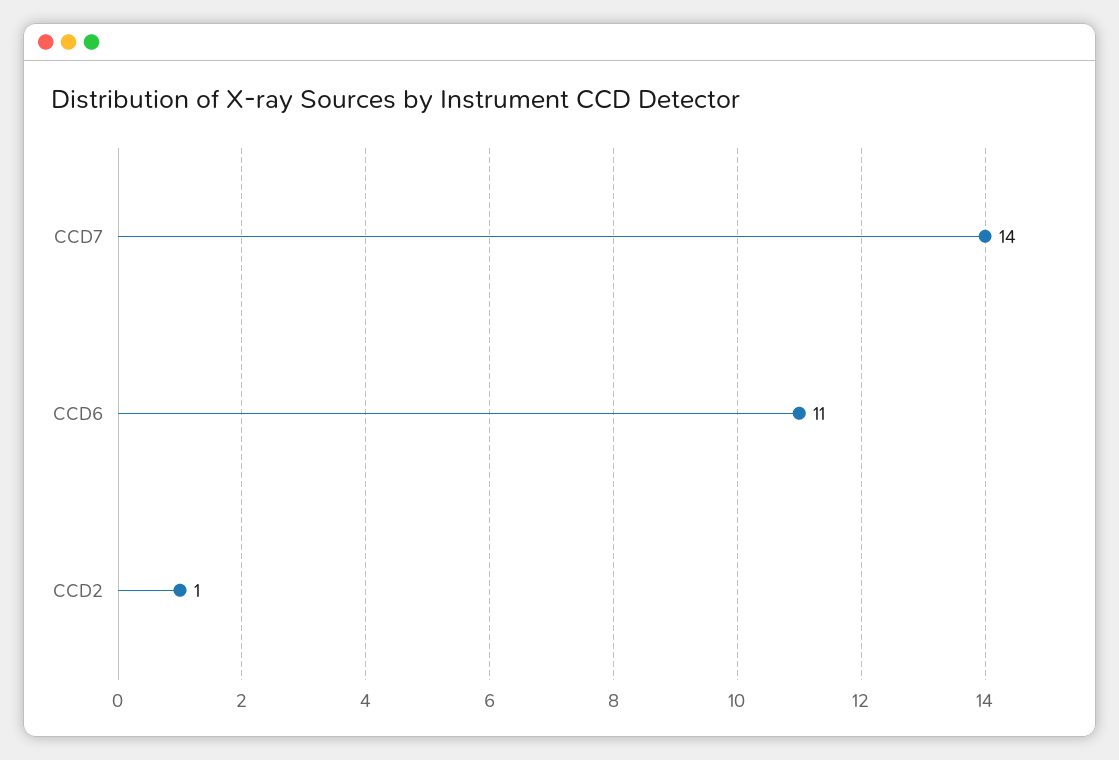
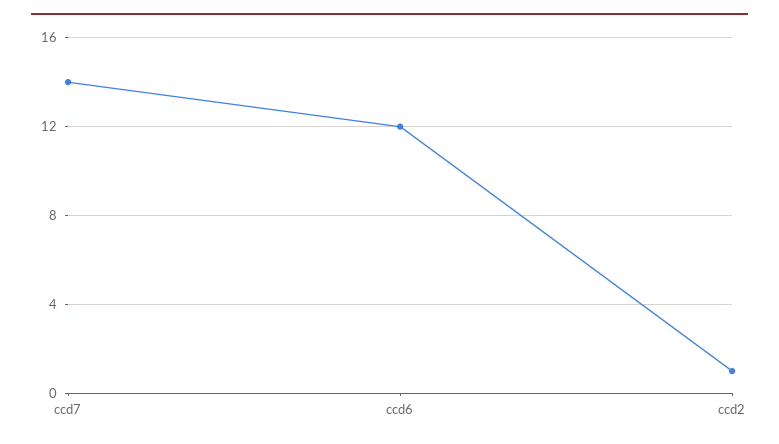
CCD6: 11 -> 12

